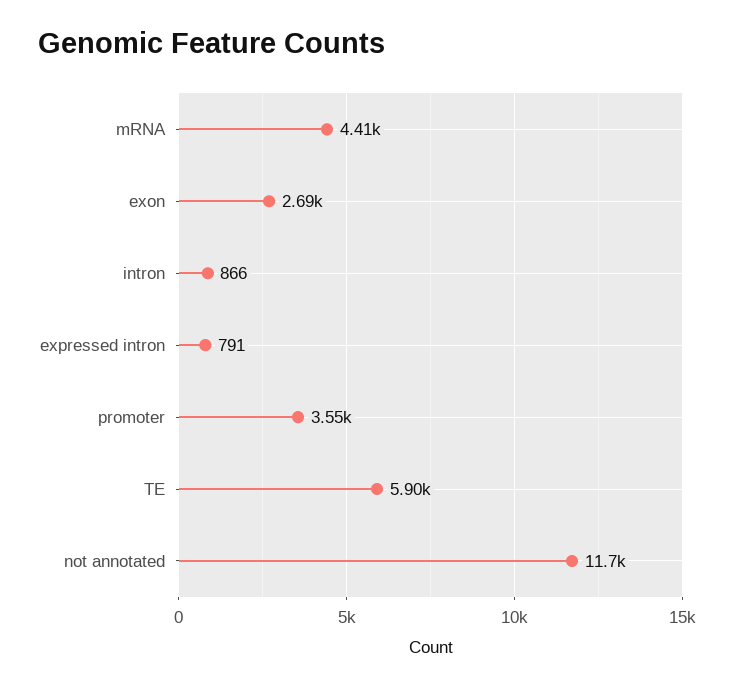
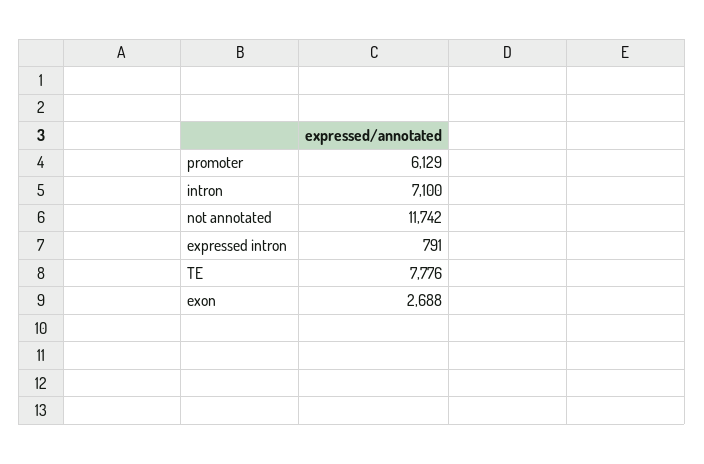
mRNA: 4410 -> none
intron: 866 -> 7100
promoter: 3550 -> 6129
TE: 5900 -> 7776

